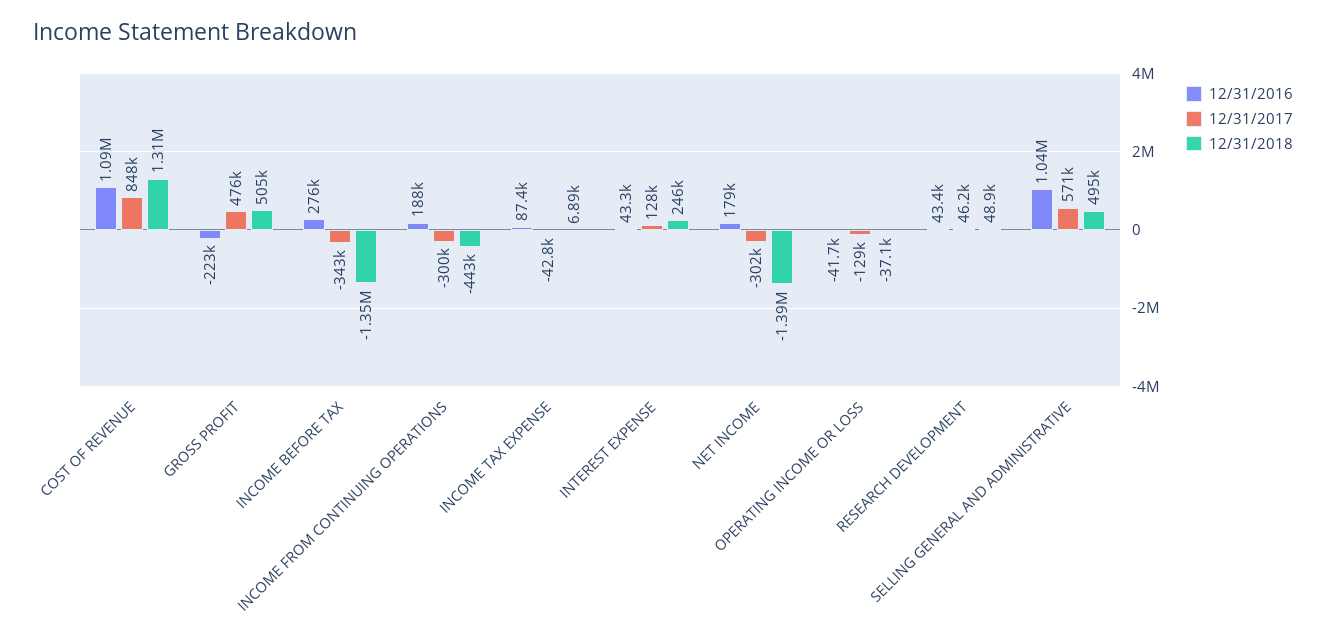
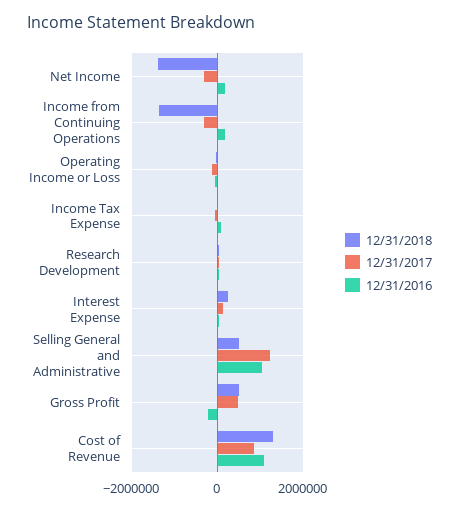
12/31/2016, INCOME BEFORE TAX: 276000 -> none
12/31/2017, INCOME BEFORE TAX: -343000 -> none
12/31/2018, INCOME BEFORE TAX: -1350000 -> none
12/31/2018, INCOME FROM CONTINUING OPERATIONS: -443000 -> -1400000
12/31/2017, SELLING GENERAL AND ADMINISTRATIVE: 571000 -> 1200000

